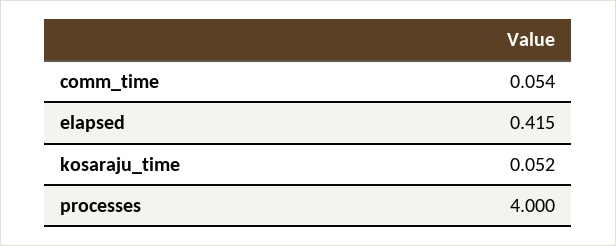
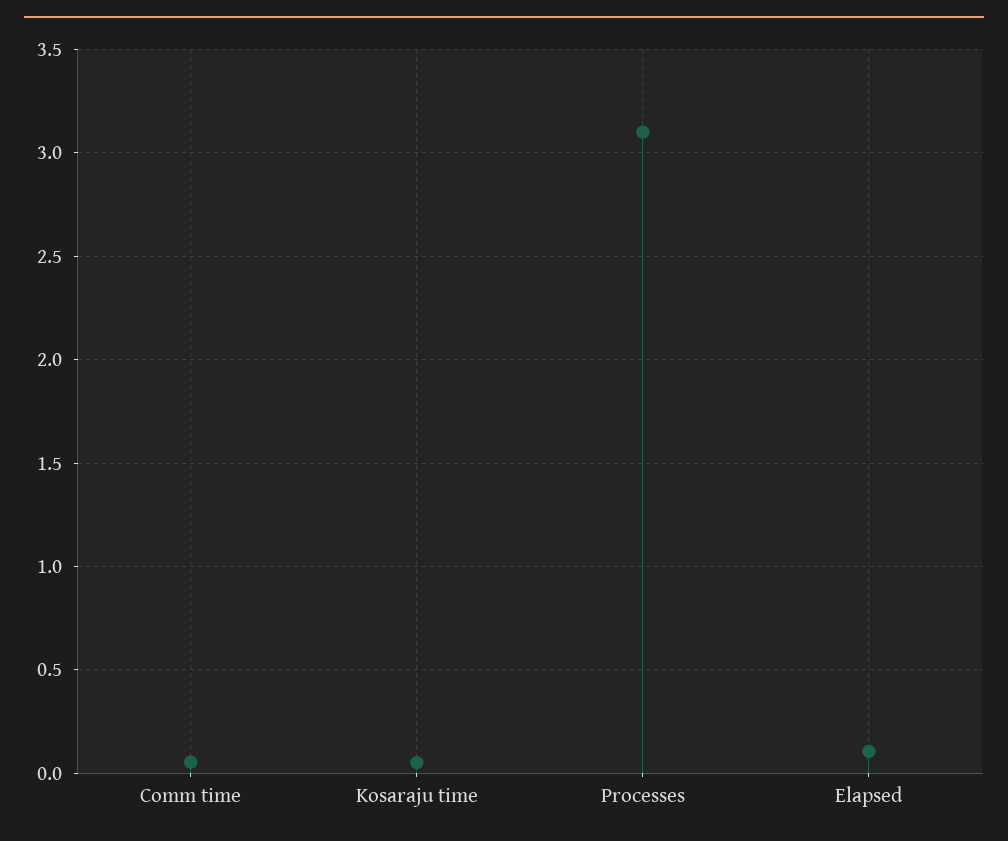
elapsed: 0.415 -> 0.1
processes: 4 -> 3.1

